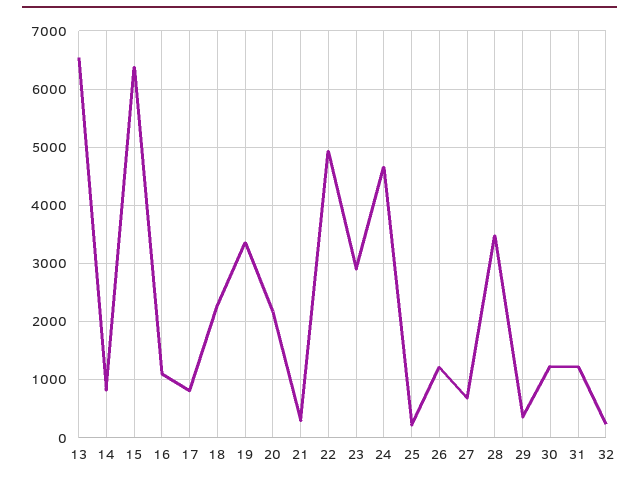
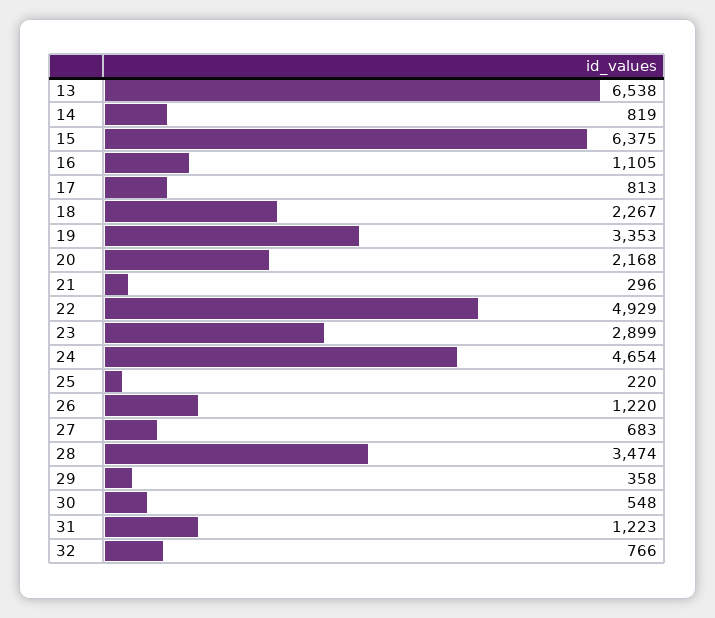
30: 1200 -> 548
32: 200 -> 766

